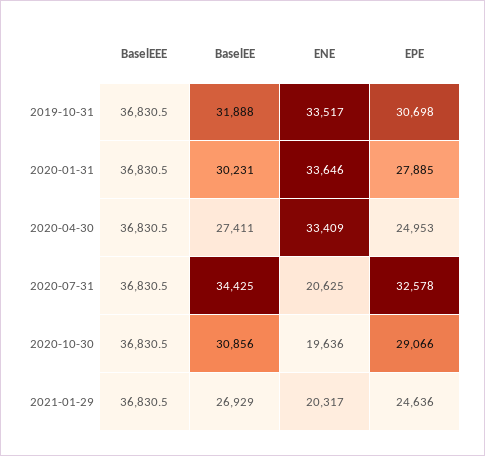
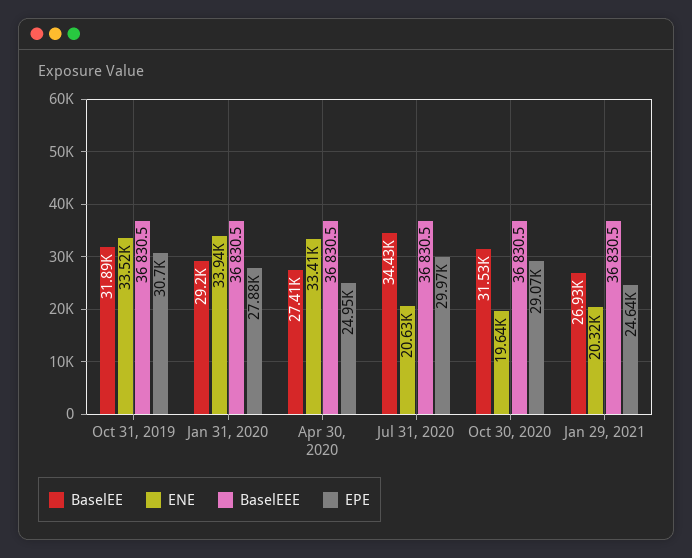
BaselEE, 2020-01-31: 30231 -> 29200
ENE, 2020-01-31: 33646 -> 33940
EPE, 2020-07-31: 32578 -> 29970
BaselEE, 2020-10-30: 30856 -> 31530

